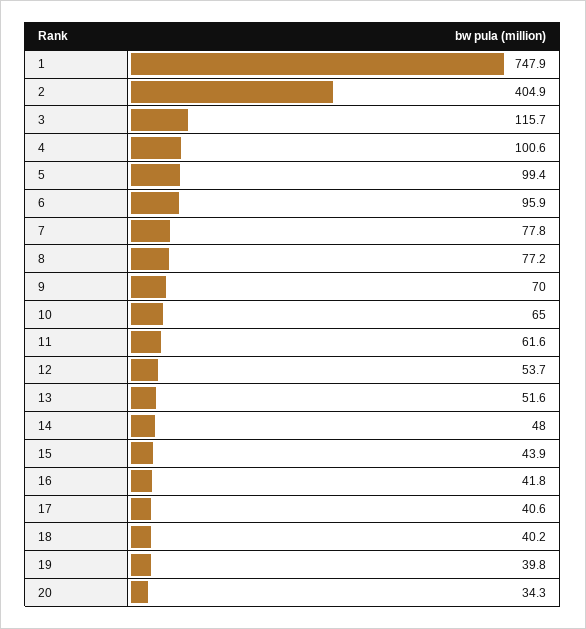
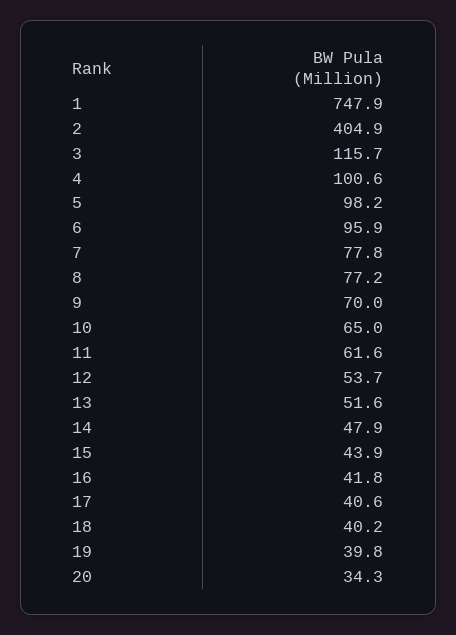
5: 99.4 -> 98.2
14: 48 -> 47.9

